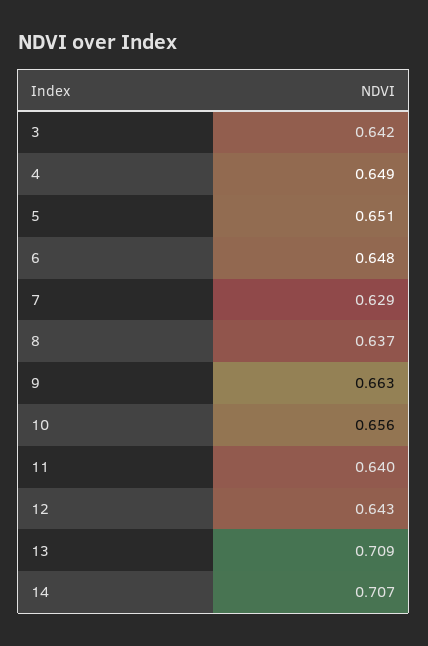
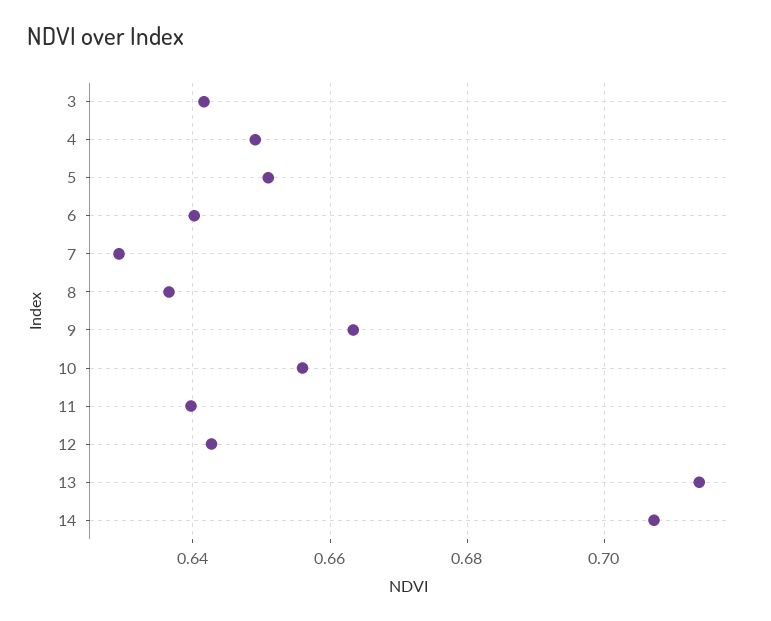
6: 0.648 -> 0.64
13: 0.709 -> 0.714

